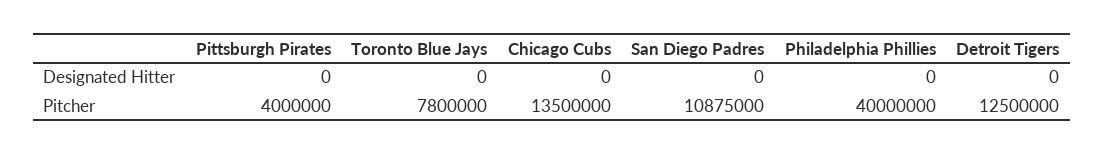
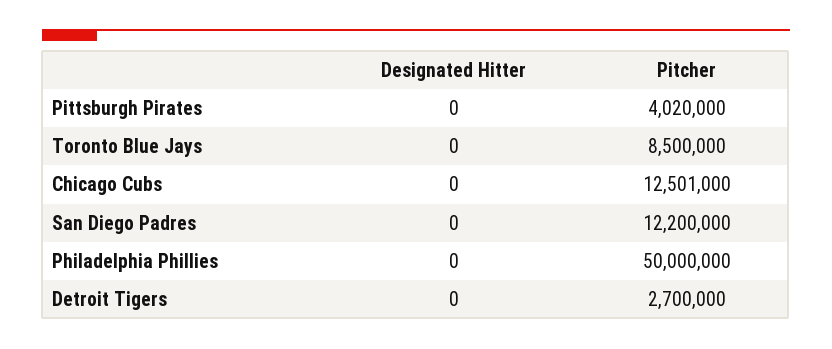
Pittsburgh Pirates, Pitcher: 4000000 -> 4020000
Toronto Blue Jays, Pitcher: 7800000 -> 8500000
Chicago Cubs, Pitcher: 13500000 -> 12501000
San Diego Padres, Pitcher: 10875000 -> 12200000
Philadelphia Phillies, Pitcher: 40000000 -> 50000000
Detroit Tigers, Pitcher: 12500000 -> 2700000

